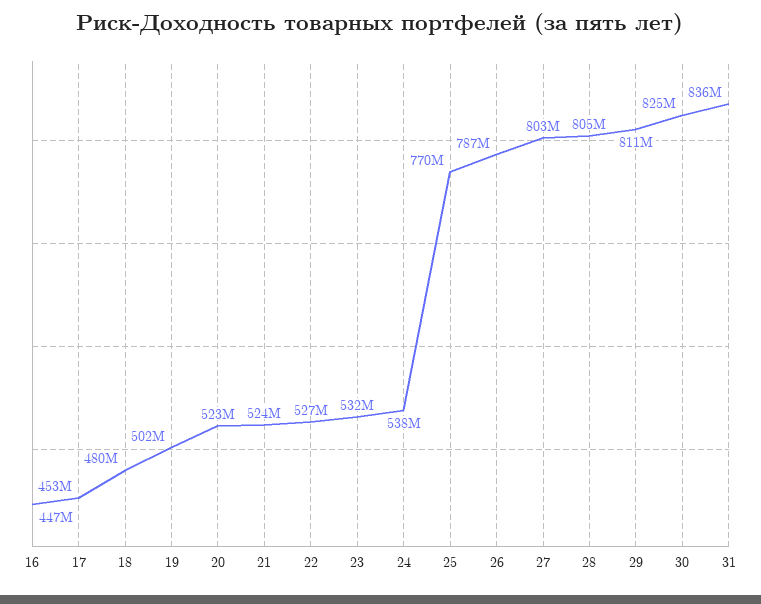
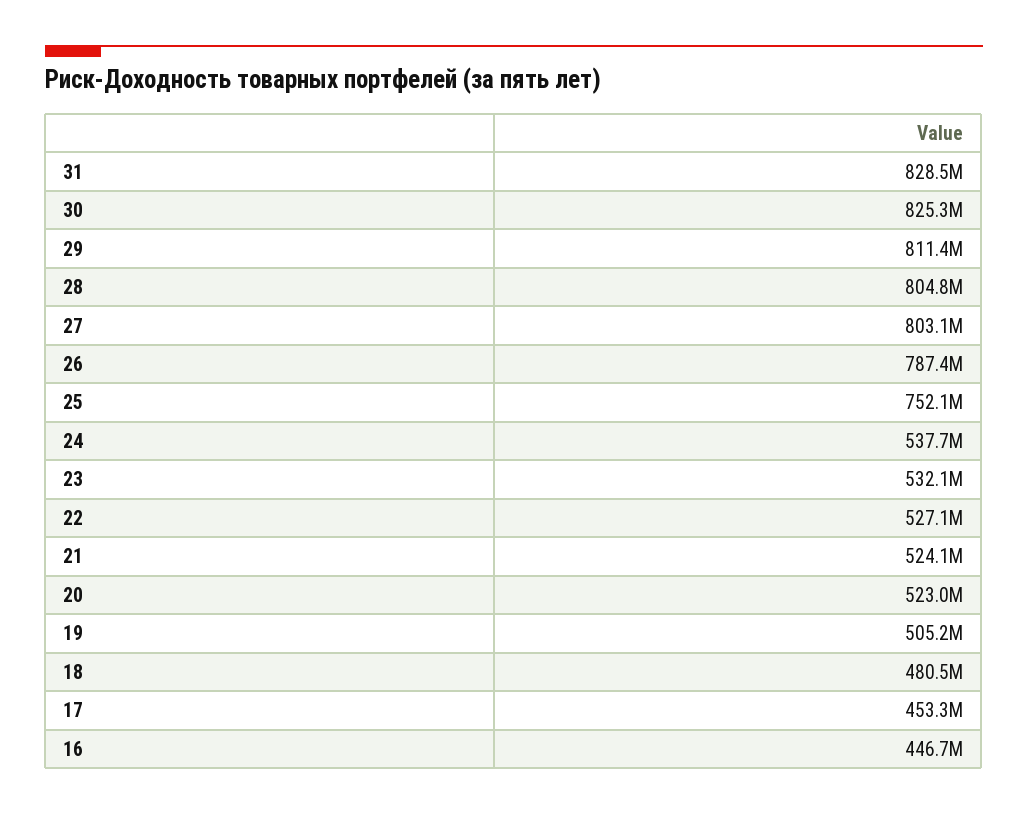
19: 502000000 -> 505200000
25: 770000000 -> 752100000
31: 836000000 -> 828500000

